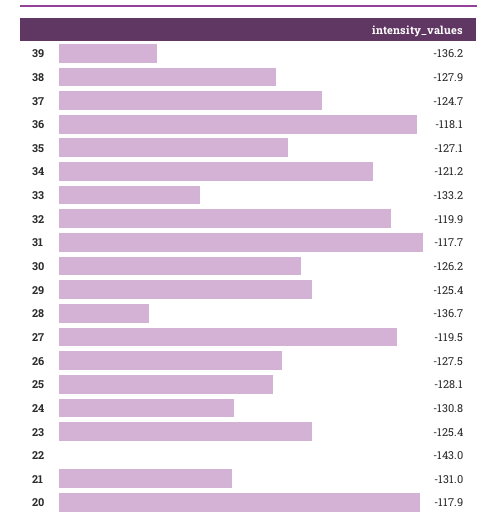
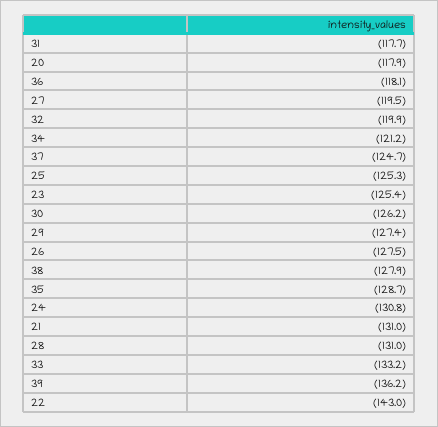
35: -127.1 -> -128.7
29: -125.4 -> -127.4
28: -136.7 -> -131
25: -128.1 -> -125.3

